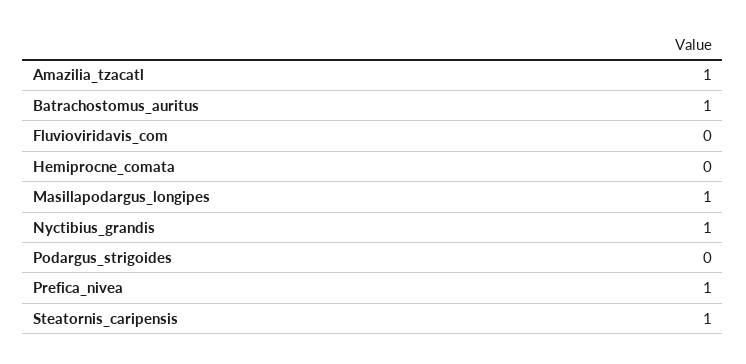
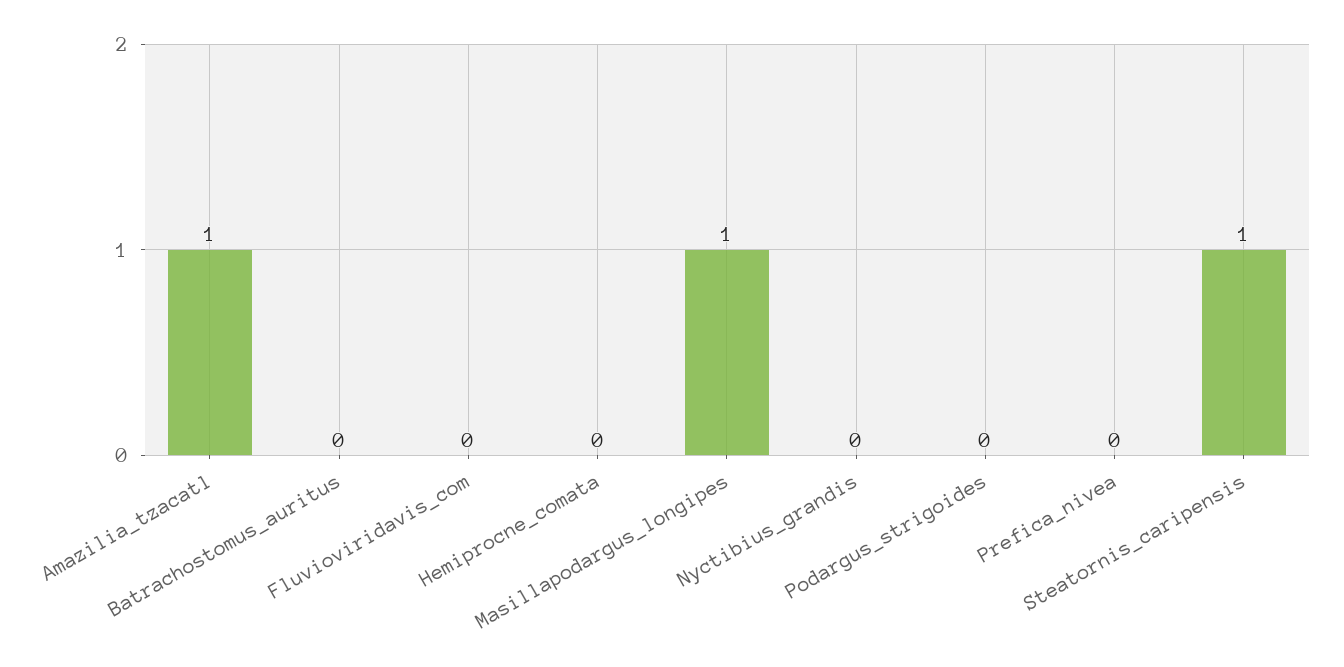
Batrachostomus_auritus: 1 -> 0
Nyctibius_grandis: 1 -> 0
Prefica_nivea: 1 -> 0

